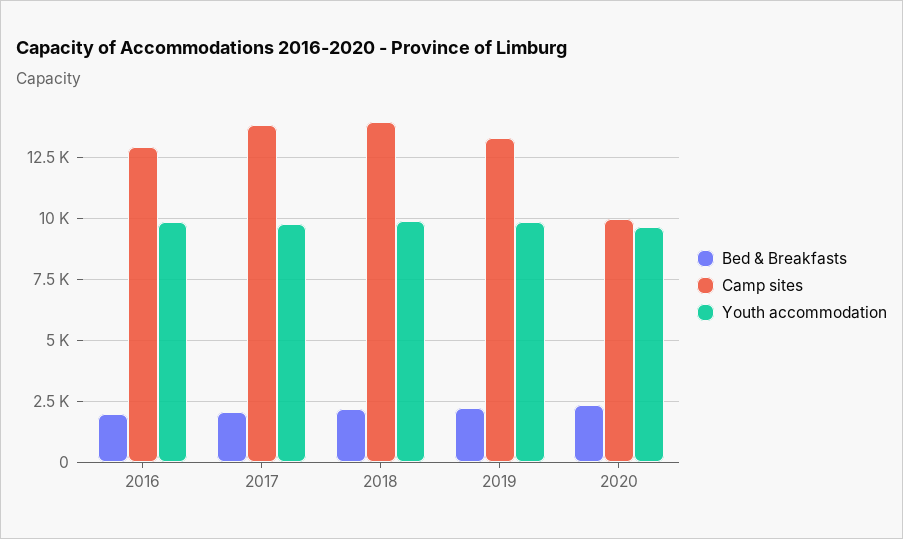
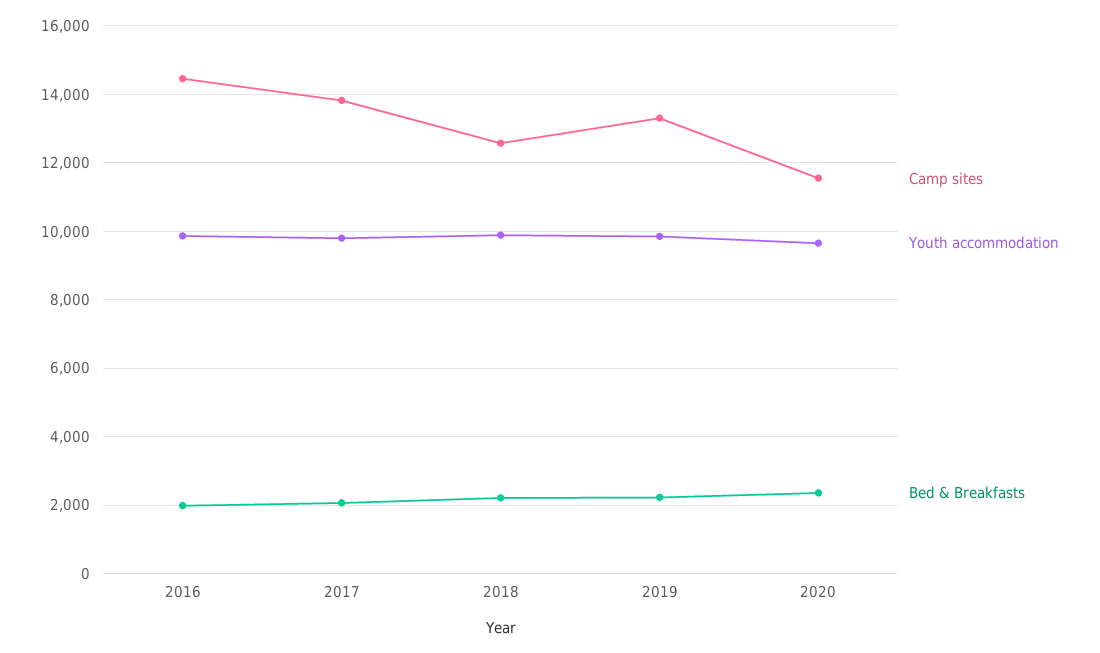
Camp sites, 2016: 13000 -> 14400
Camp sites, 2018: 14000 -> 12600
Camp sites, 2020: 10000 -> 11600

